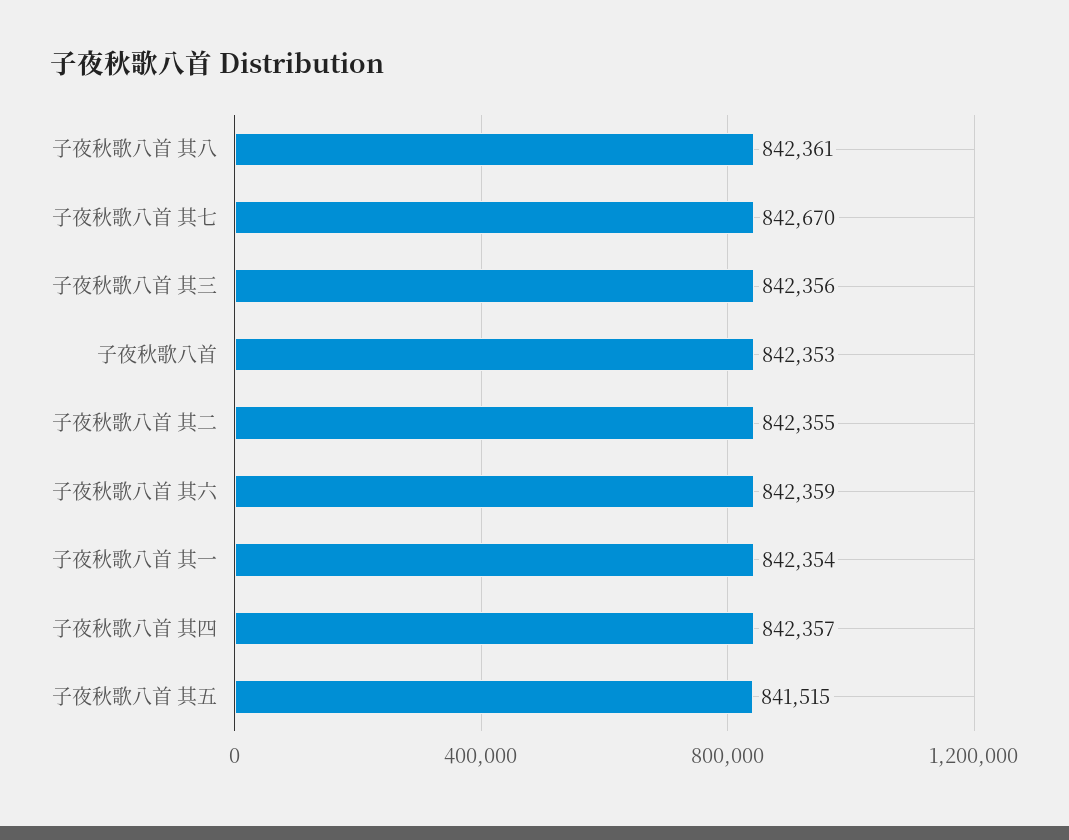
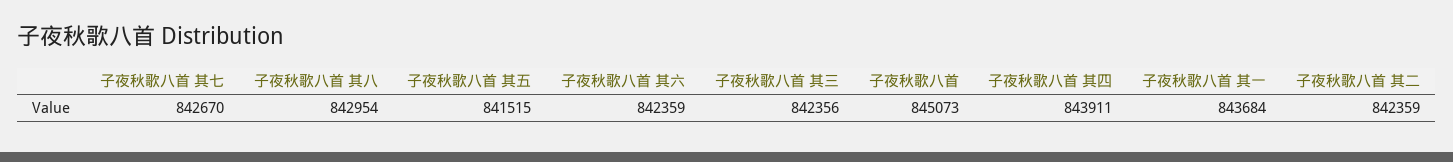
子夜秋歌八首 其八: 842361 -> 842954
子夜秋歌八首: 842353 -> 845073
子夜秋歌八首 其二: 842355 -> 842359
子夜秋歌八首 其一: 842354 -> 843684
子夜秋歌八首 其四: 842357 -> 843911

